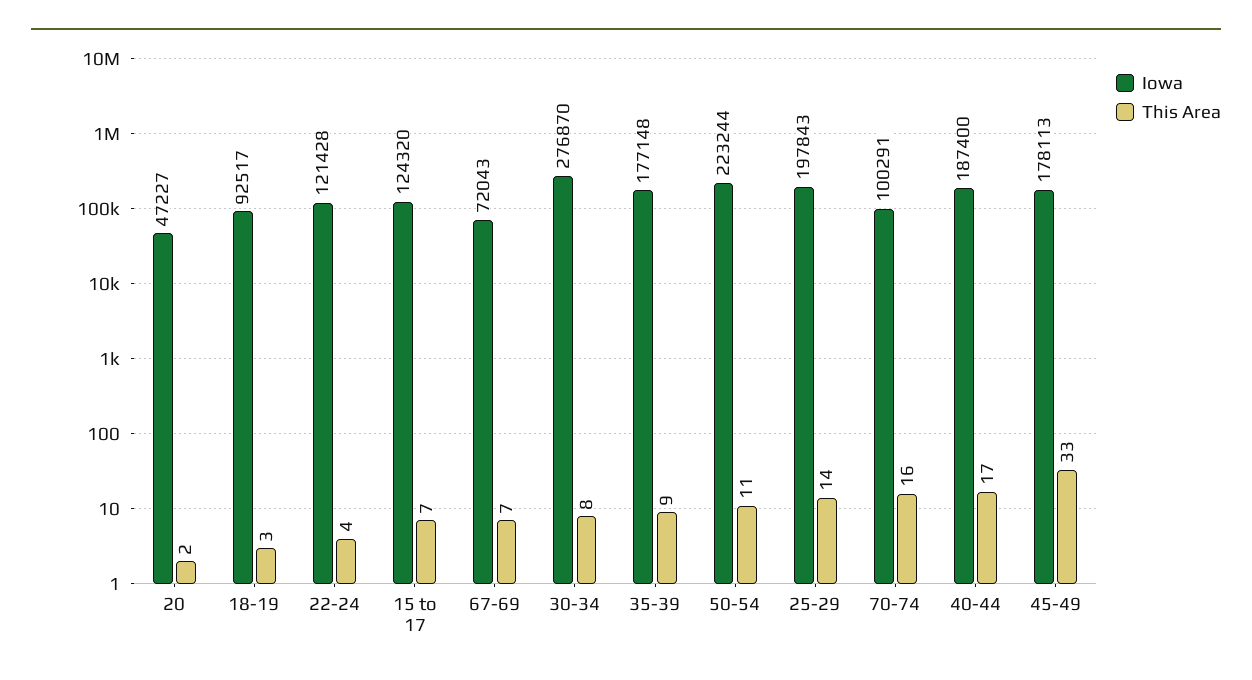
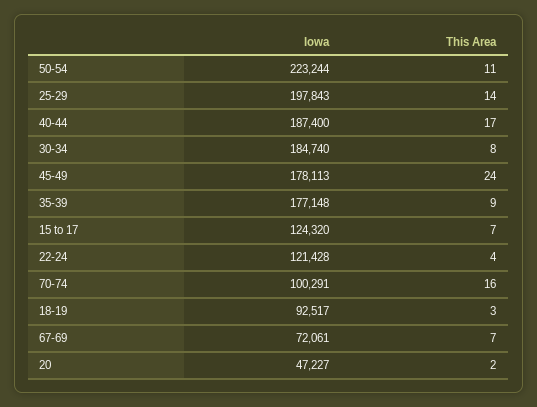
Iowa, 67-69: 72043 -> 72061
Iowa, 30-34: 276870 -> 184740
This Area, 45-49: 33 -> 24

